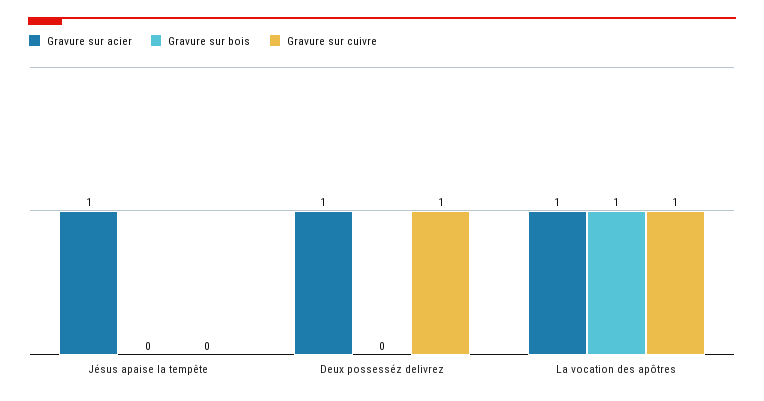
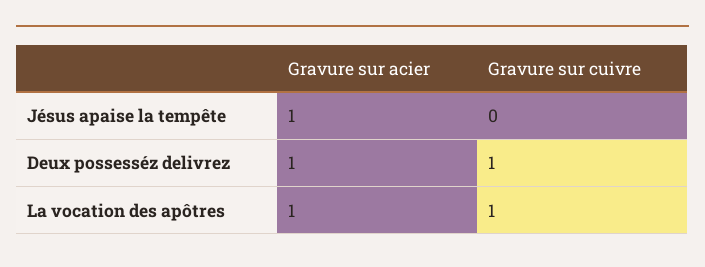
Gravure sur bois, Jésus apaise la tempête: 0 -> none
Gravure sur bois, Deux possesséz delivrez: 0 -> none
Gravure sur bois, La vocation des apôtres: 1 -> none

